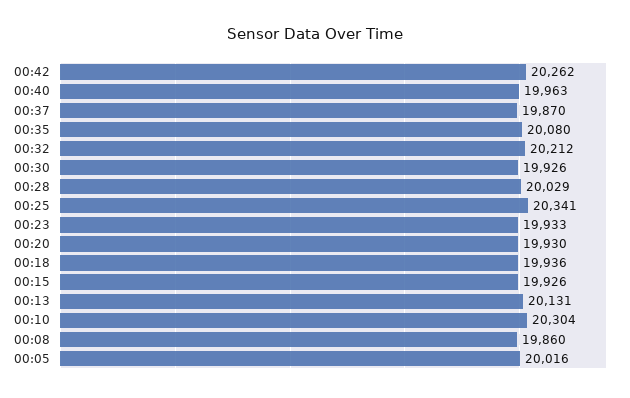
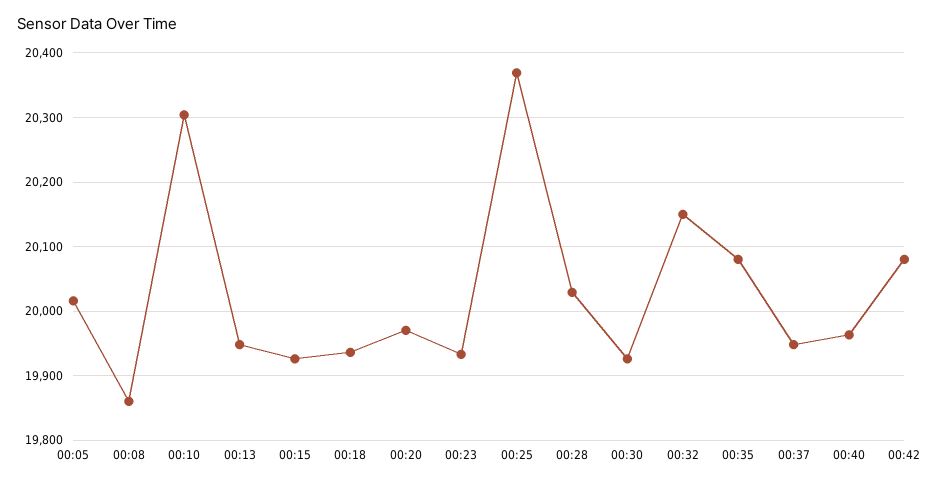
00:42: 20262 -> 20080
00:37: 19870 -> 19950
00:32: 20212 -> 20150
00:25: 20341 -> 20370
00:20: 19930 -> 19970
00:13: 20131 -> 19950

